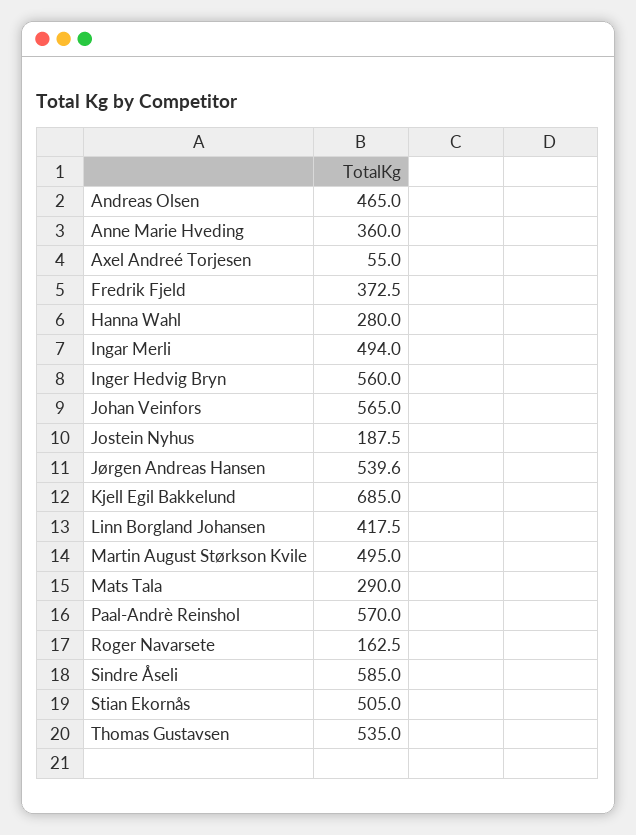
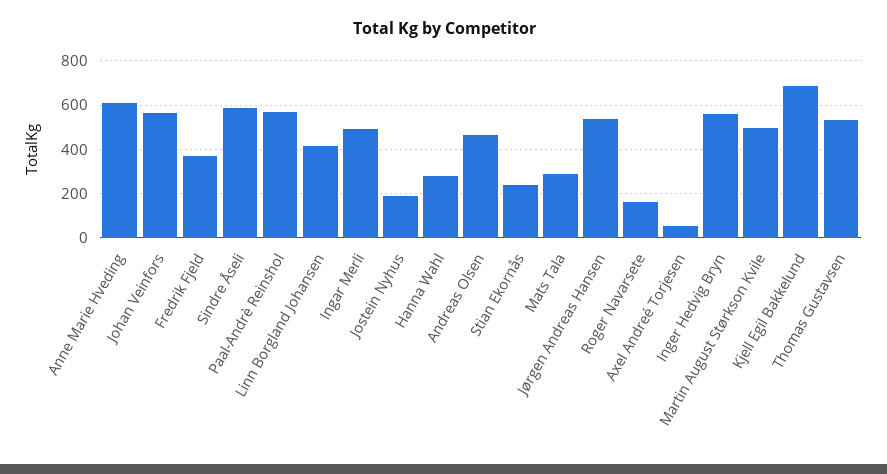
Anne Marie Hveding: 360 -> 600
Stian Ekornås: 505 -> 250

